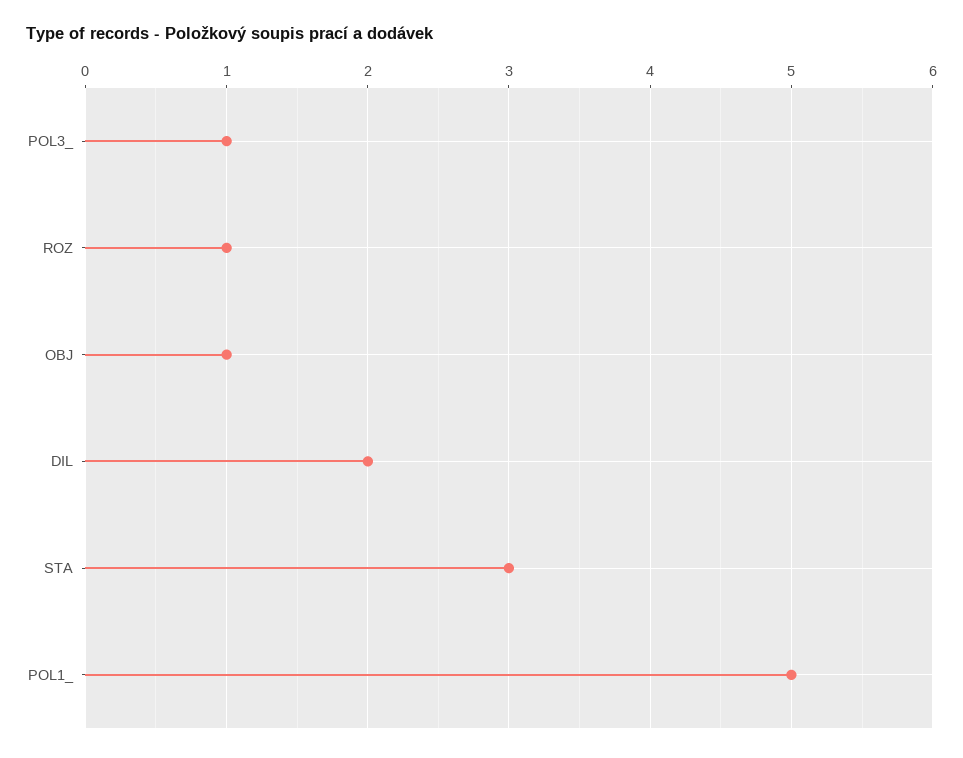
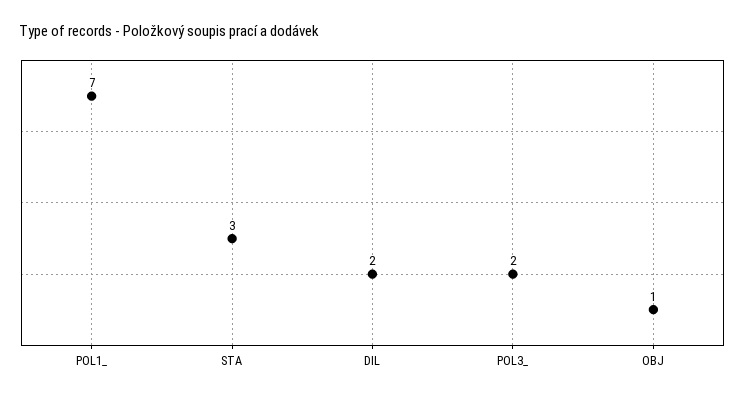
POL3_: 1 -> 2
ROZ: 1 -> none
POL1_: 5 -> 7

